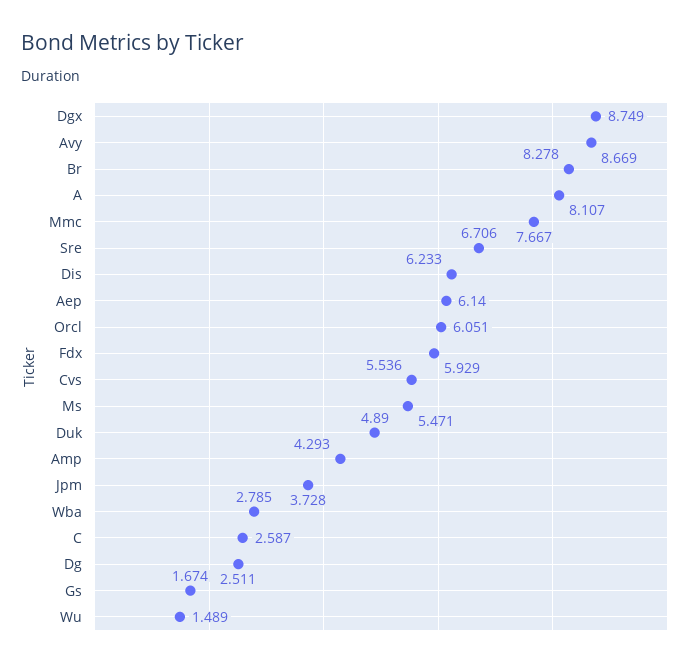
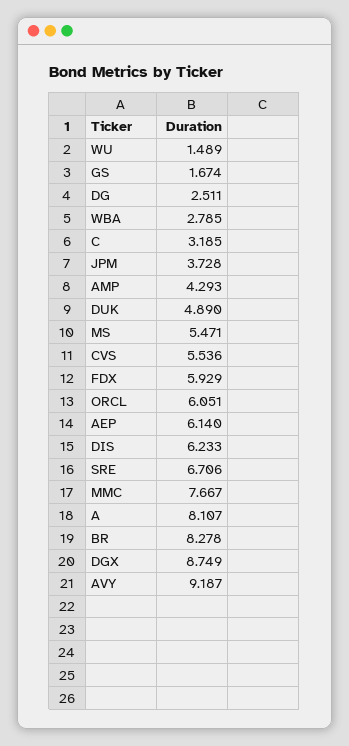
Avy: 8.669 -> 9.187
C: 2.587 -> 3.185

